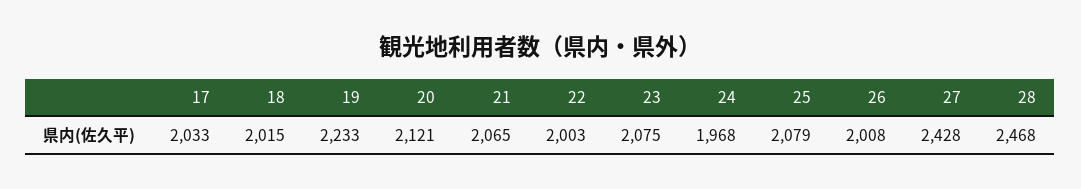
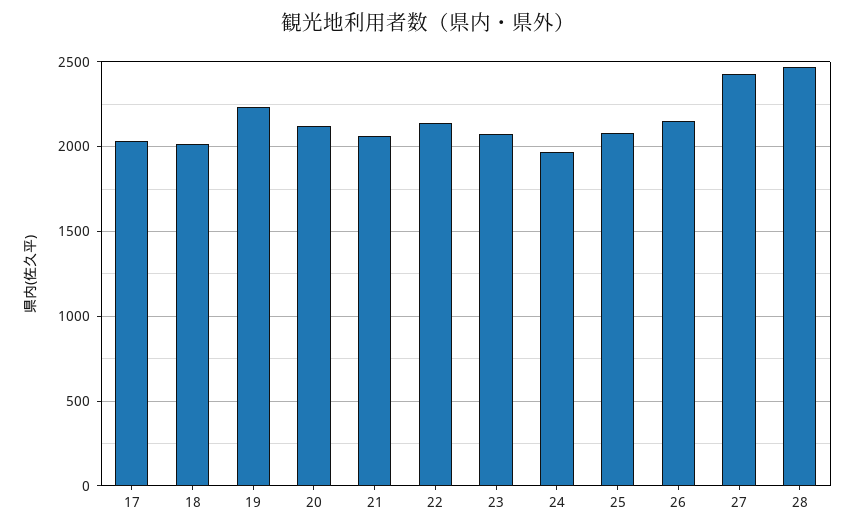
22: 2003 -> 2150
26: 2008 -> 2150

